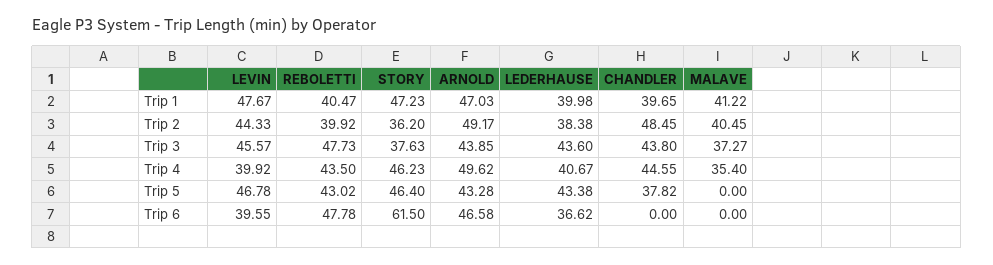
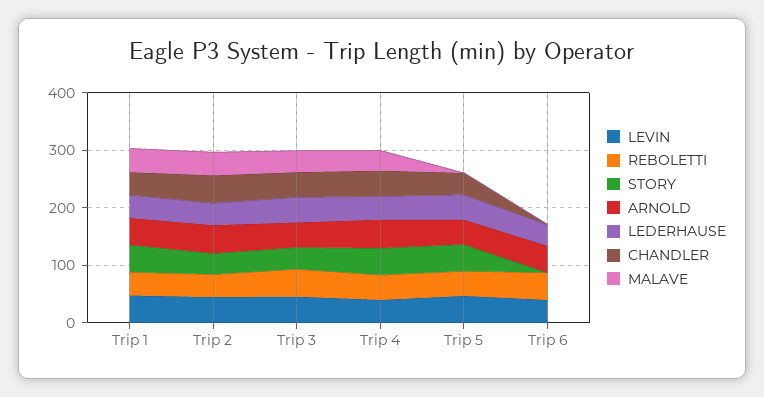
STORY, Trip 6: 61.5 -> 0

